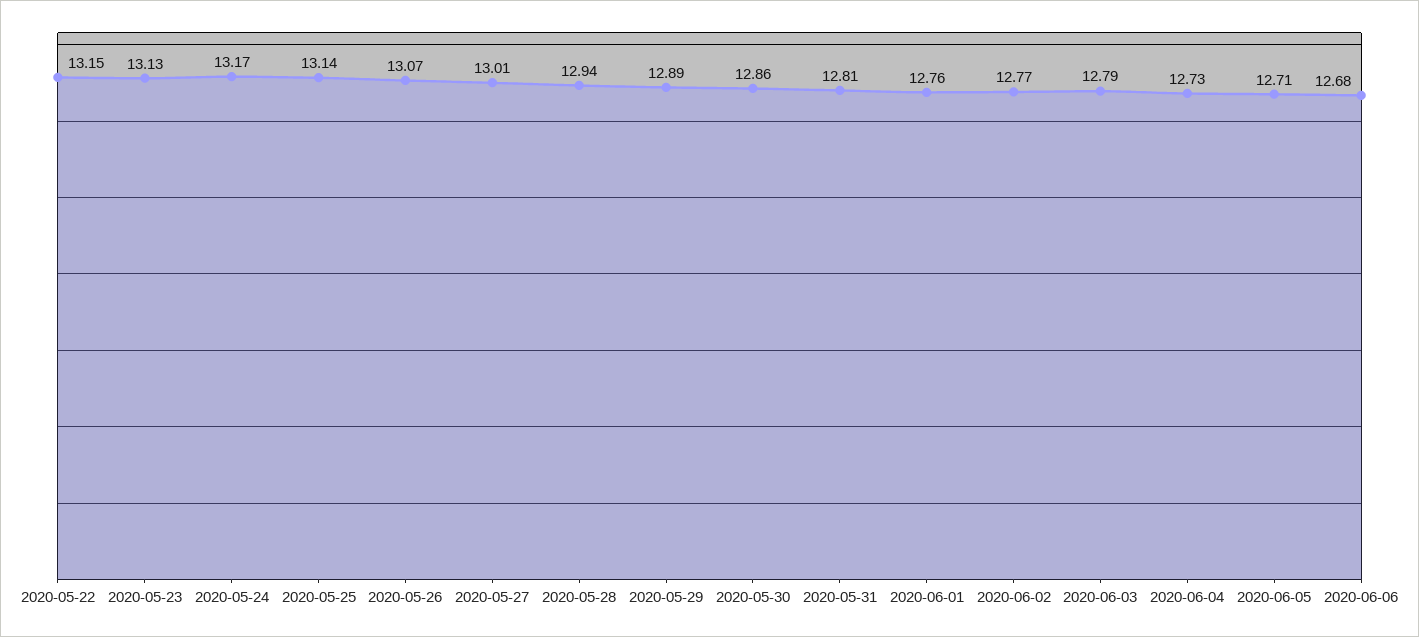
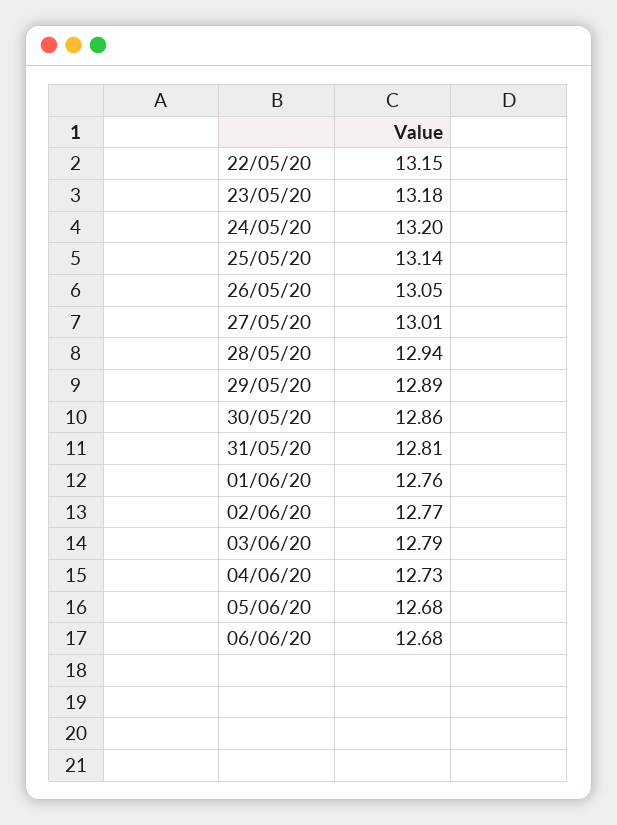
2020-05-23: 13.13 -> 13.18
2020-05-24: 13.17 -> 13.2
2020-05-26: 13.07 -> 13.05
2020-06-05: 12.71 -> 12.68

